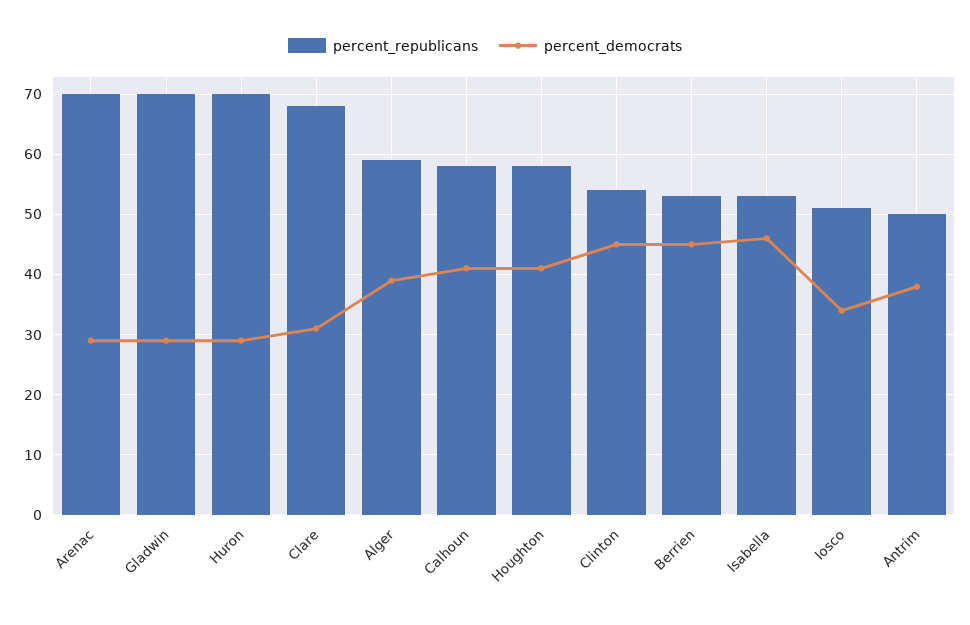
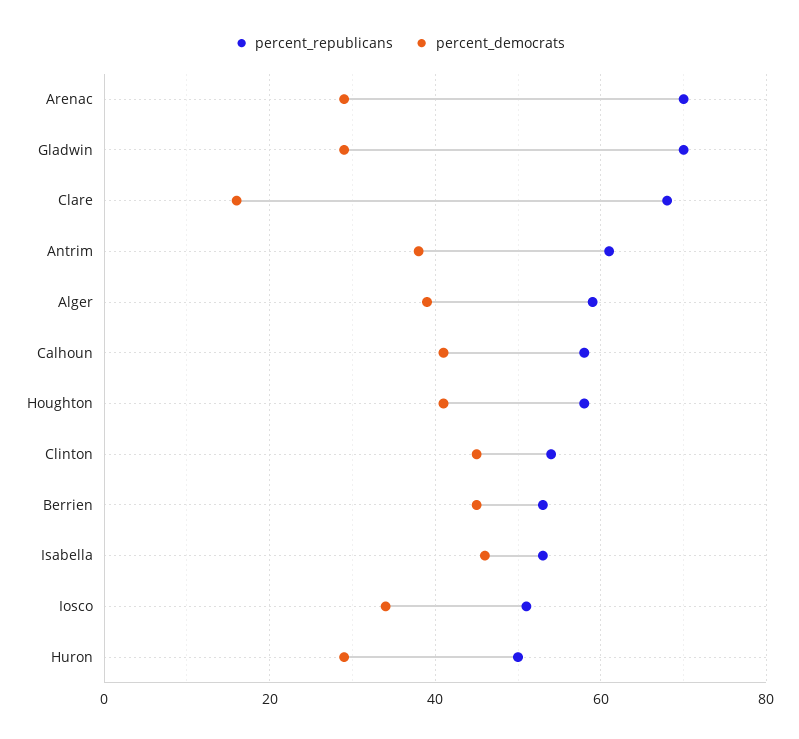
percent_republicans, Huron: 70 -> 50
percent_democrats, Clare: 31 -> 15
percent_republicans, Antrim: 50 -> 60

